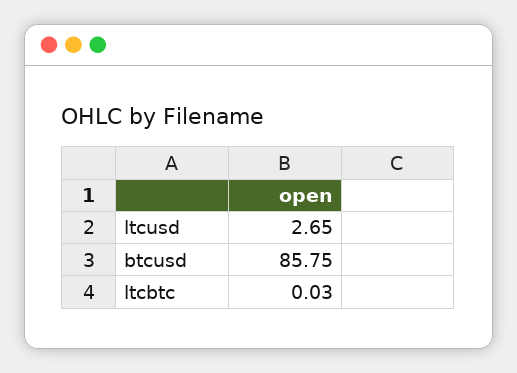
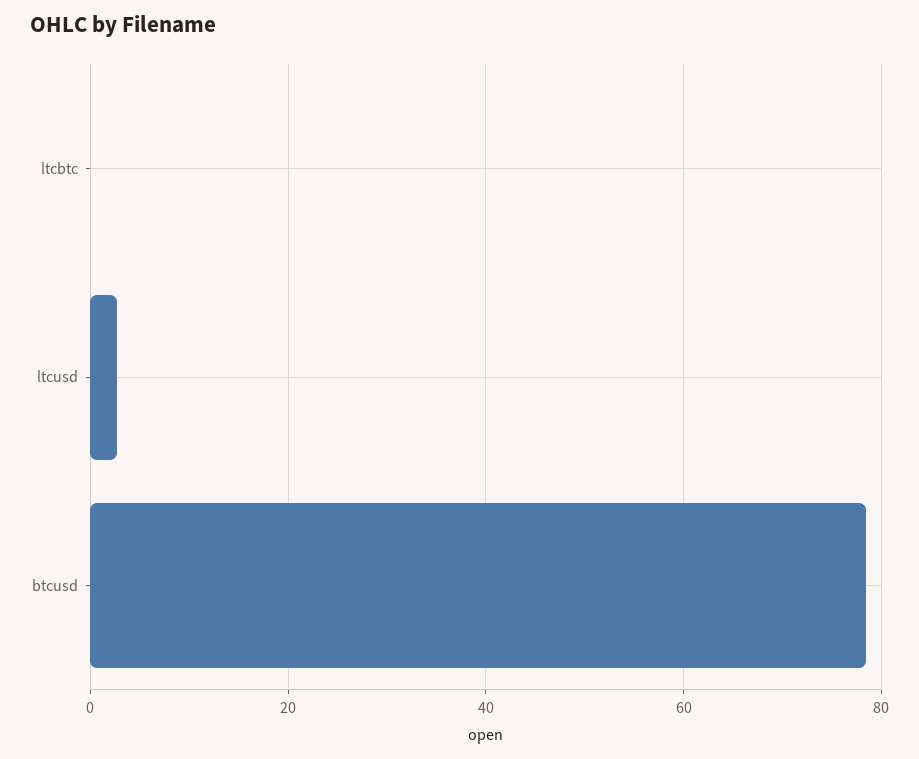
btcusd: 85.75 -> 78

